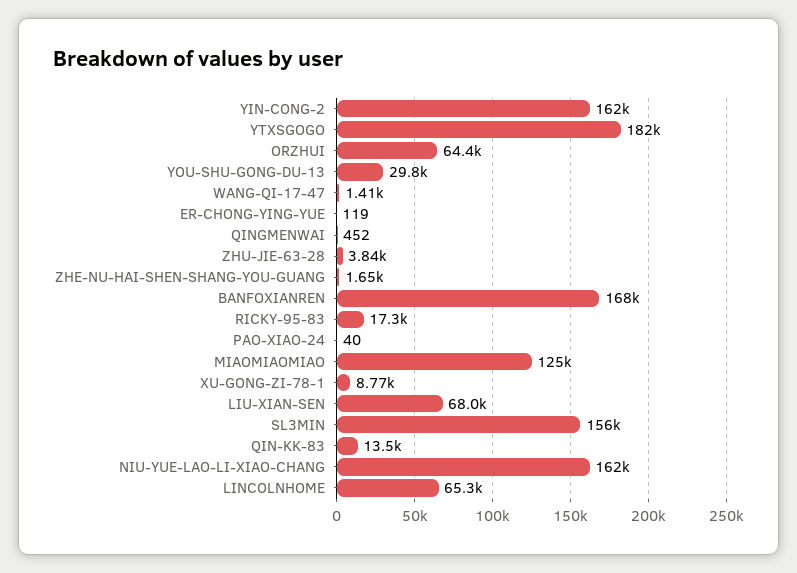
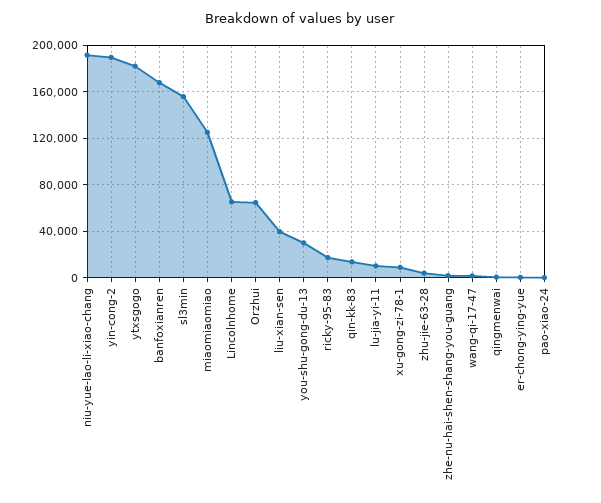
YIN-CONG-2: 162000 -> 190000
LIU-XIAN-SEN: 68000 -> 40000
NIU-YUE-LAO-LI-XIAO-CHANG: 162000 -> 190000
lu-jia-yi-11: none -> 10000

